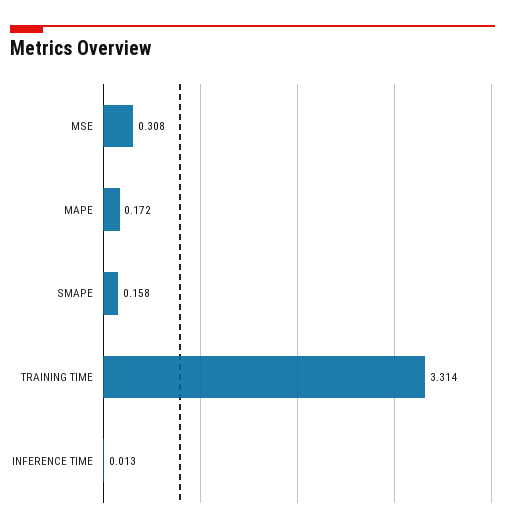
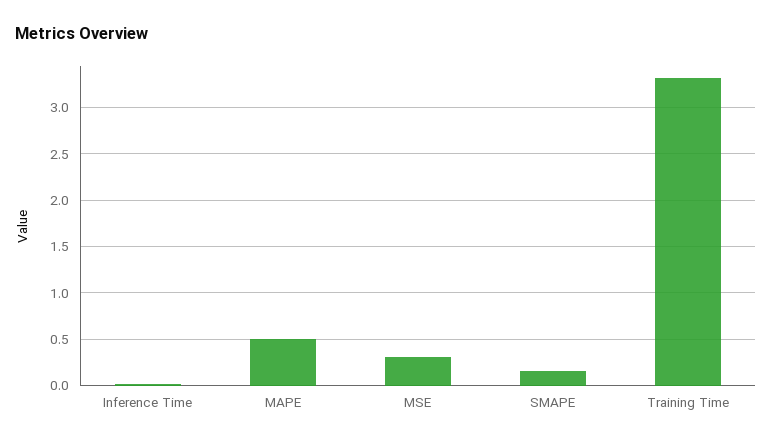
MAPE: 0.172 -> 0.5

